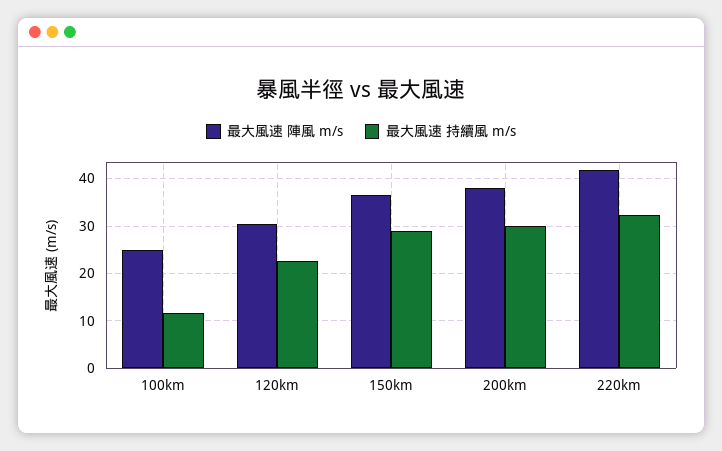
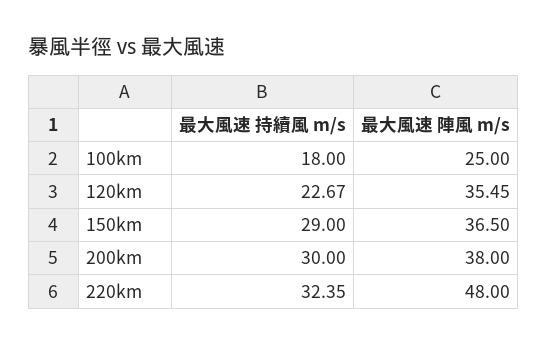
最大風速 持續風 m/s, 100km: 12 -> 18
最大風速 陣風 m/s, 120km: 30 -> 35.45
最大風速 陣風 m/s, 220km: 42 -> 48

